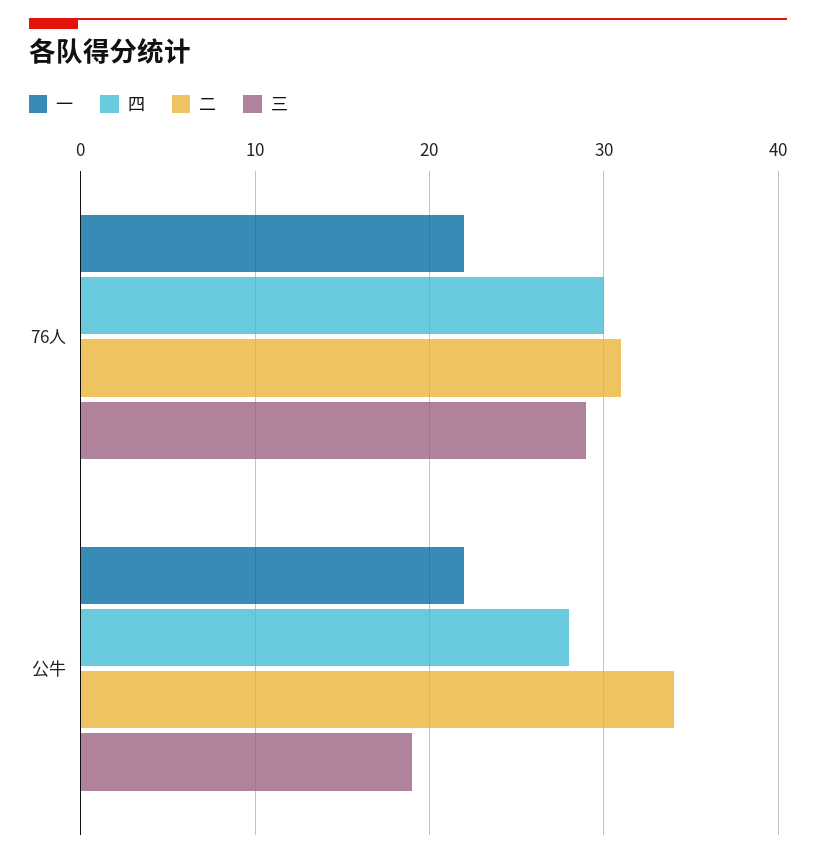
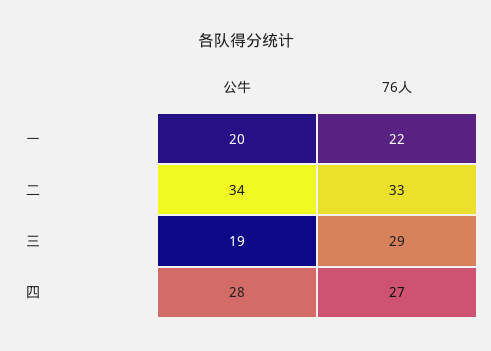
四, 76人: 30 -> 27
二, 76人: 31 -> 33
一, 公牛: 22 -> 20

